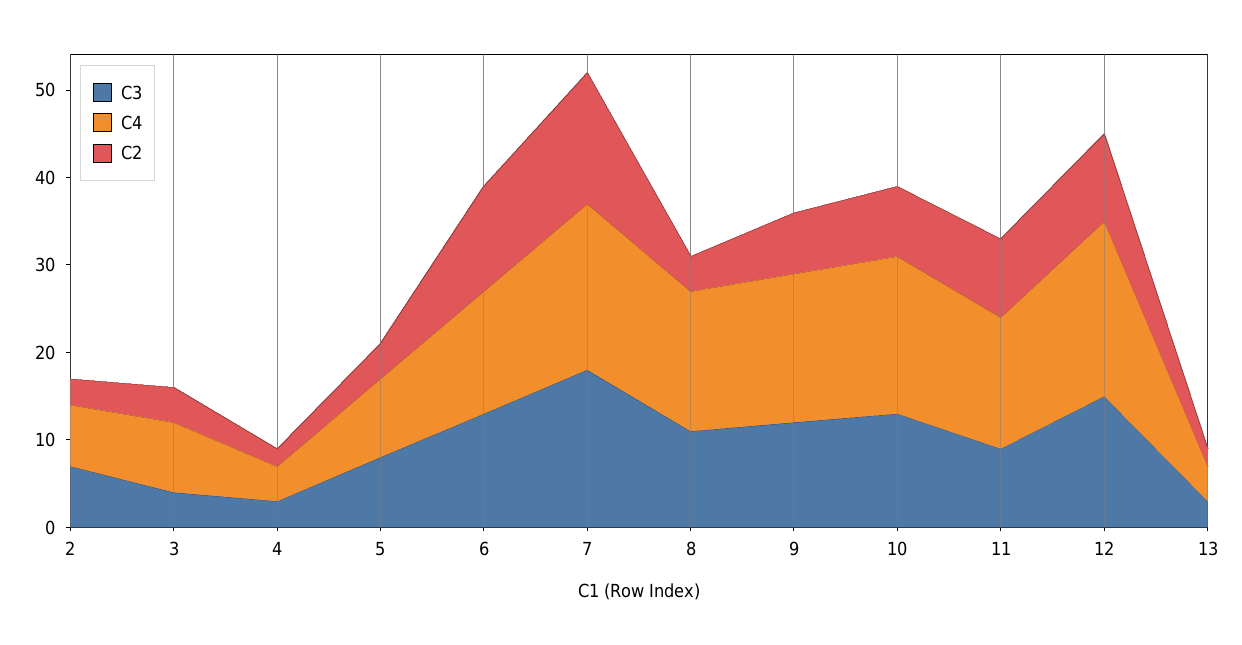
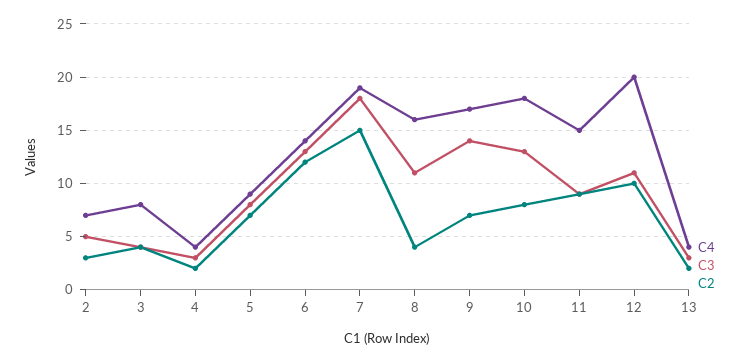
C3, 2: 7 -> 5
C2, 5: 4 -> 7
C3, 9: 12 -> 14
C3, 12: 15 -> 11

